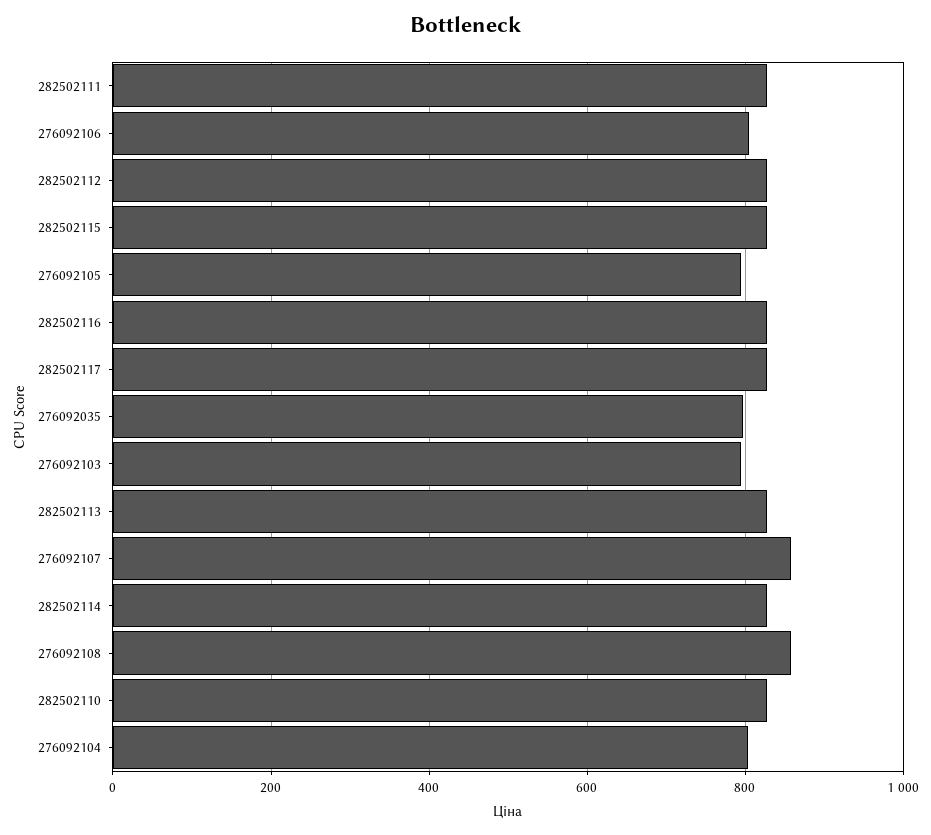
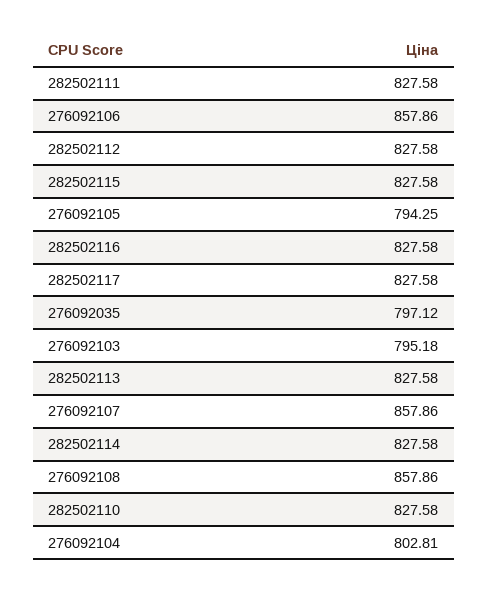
276092106: 800 -> 857.86

